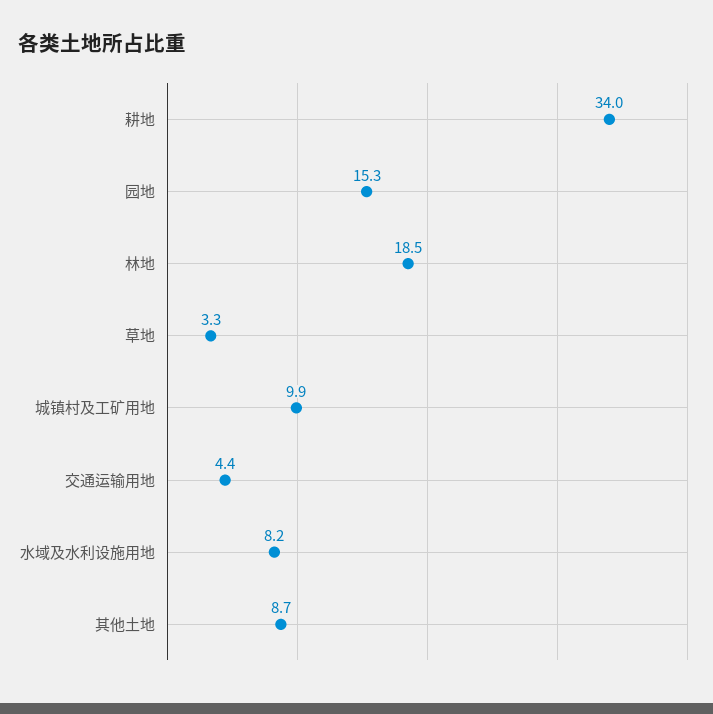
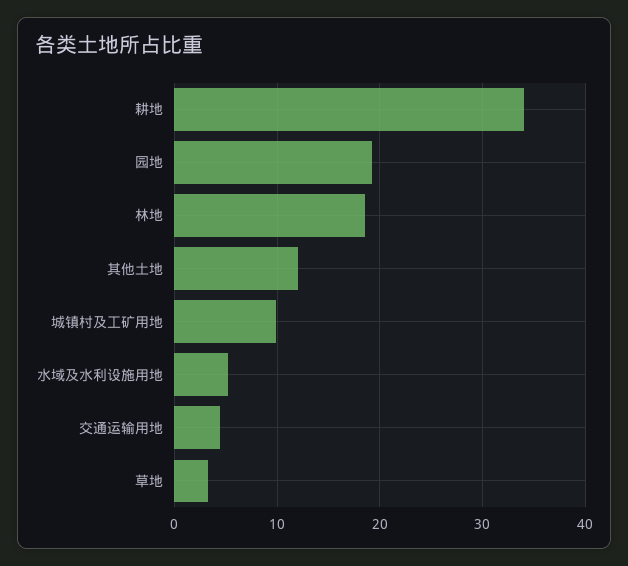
园地: 15.3 -> 19
水域及水利设施用地: 8.2 -> 5
其他土地: 8.7 -> 12

